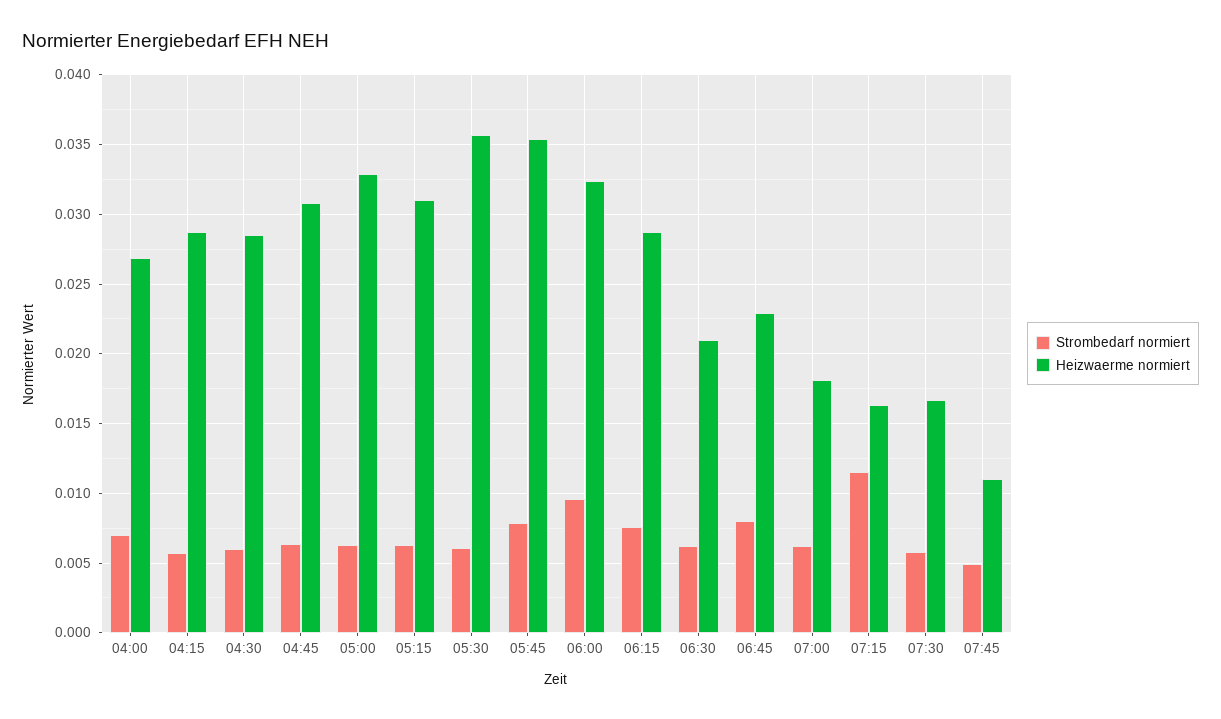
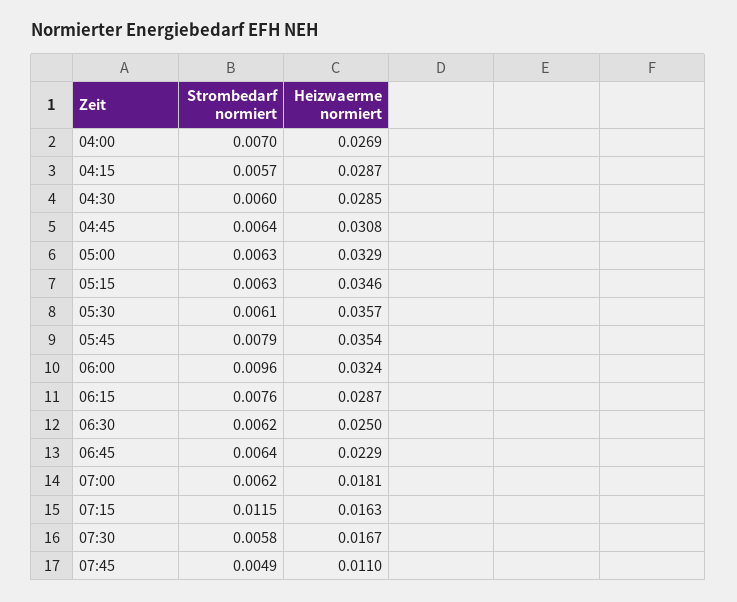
Heizwaerme normiert, 05:15: 0.031 -> 0.0346
Heizwaerme normiert, 06:30: 0.021 -> 0.025
Strombedarf normiert, 06:45: 0.008 -> 0.0064

